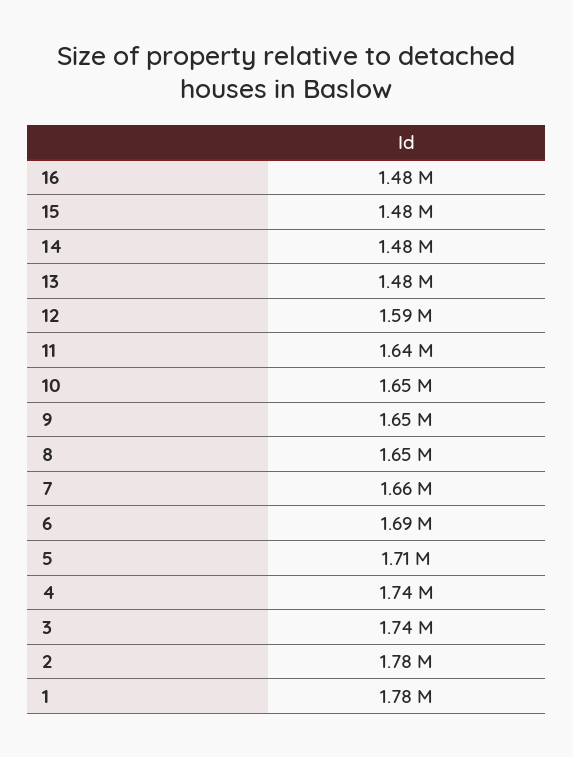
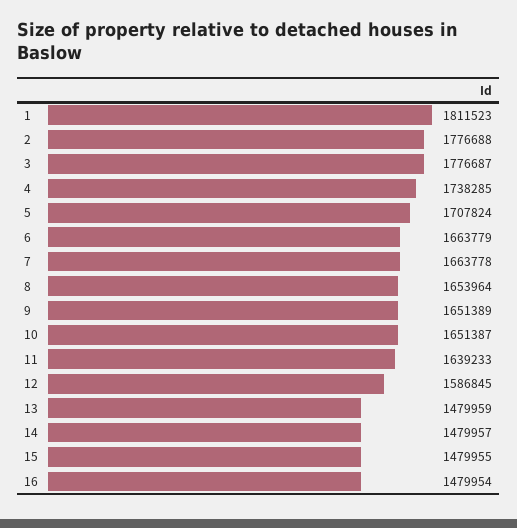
6: 1690000 -> 1663779
3: 1740000 -> 1776687
1: 1780000 -> 1811523

